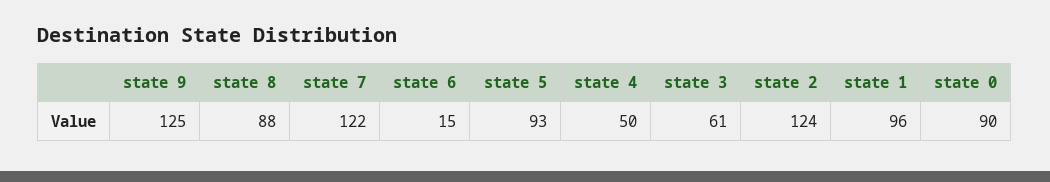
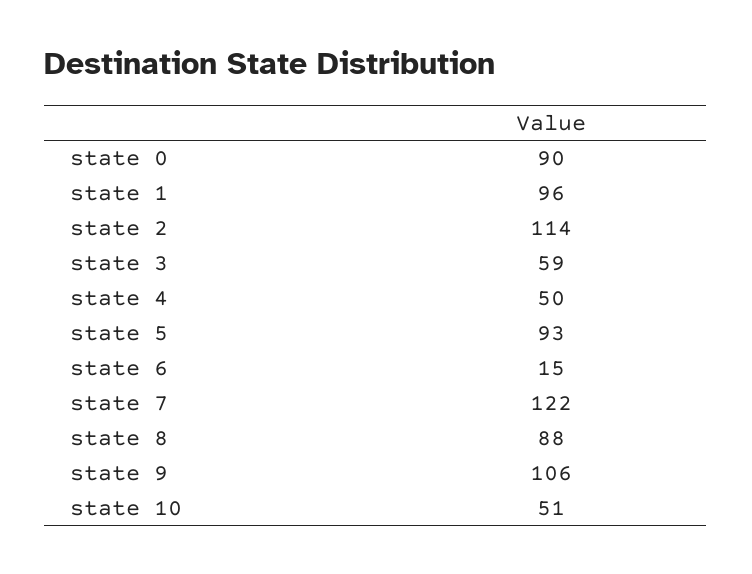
state 9: 125 -> 106
state 3: 61 -> 59
state 2: 124 -> 114
state 10: none -> 51

